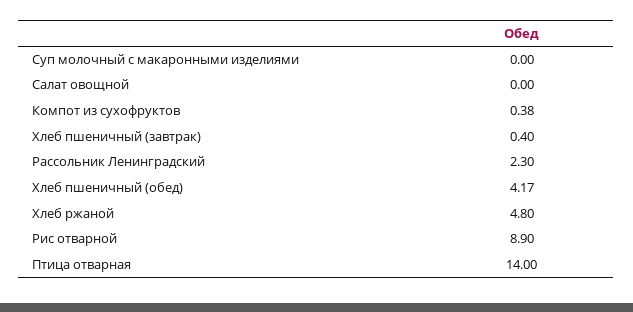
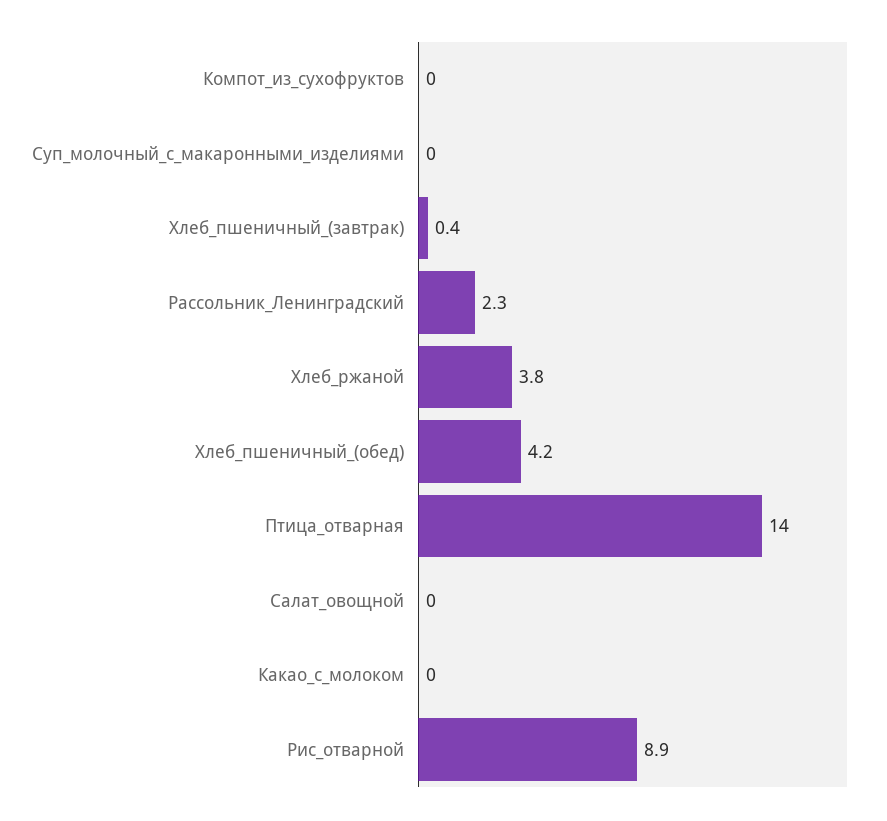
Компот из сухофруктов: 0.38 -> 0
Хлеб ржаной: 4.8 -> 3.8
Какао_с_молоком: none -> 0

